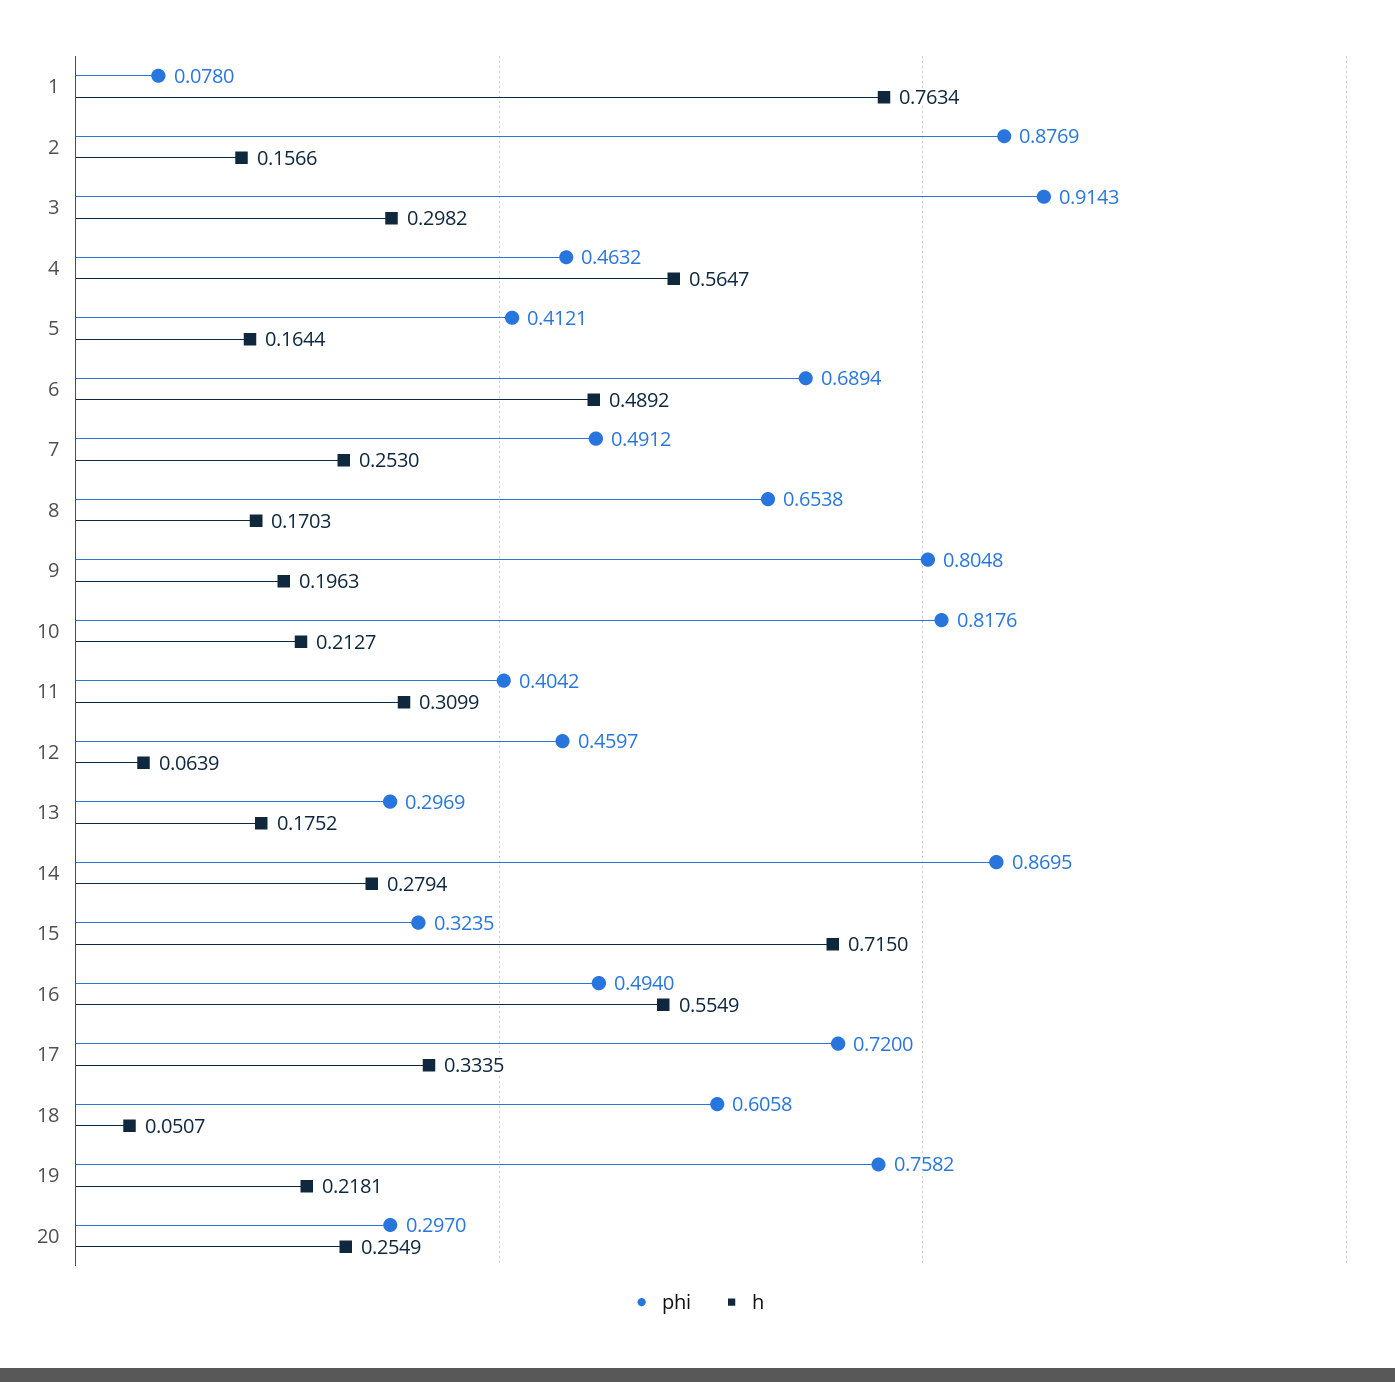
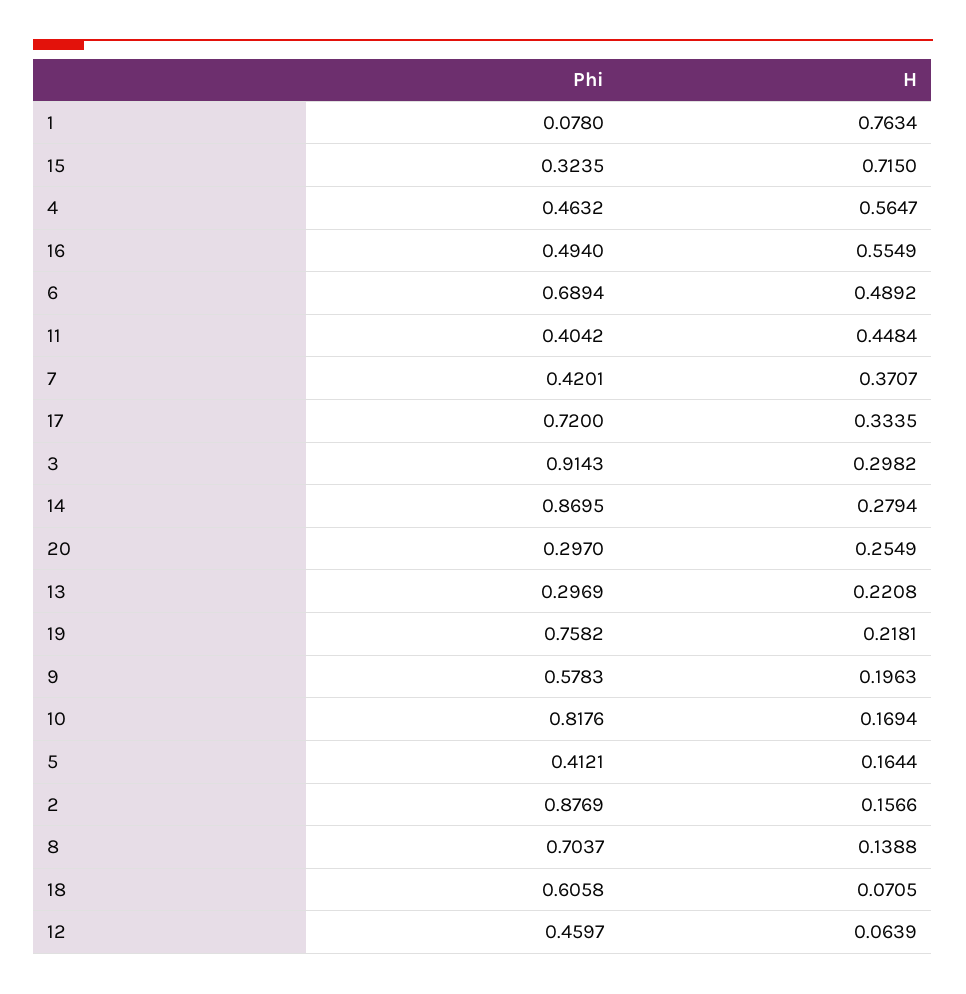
phi, 7: 0.4912 -> 0.4201
h, 7: 0.253 -> 0.3707
phi, 8: 0.6538 -> 0.7037
h, 8: 0.1703 -> 0.1388
phi, 9: 0.8048 -> 0.5783
h, 10: 0.2127 -> 0.1694
h, 11: 0.3099 -> 0.4484
h, 13: 0.1752 -> 0.2208
h, 18: 0.0507 -> 0.0705

